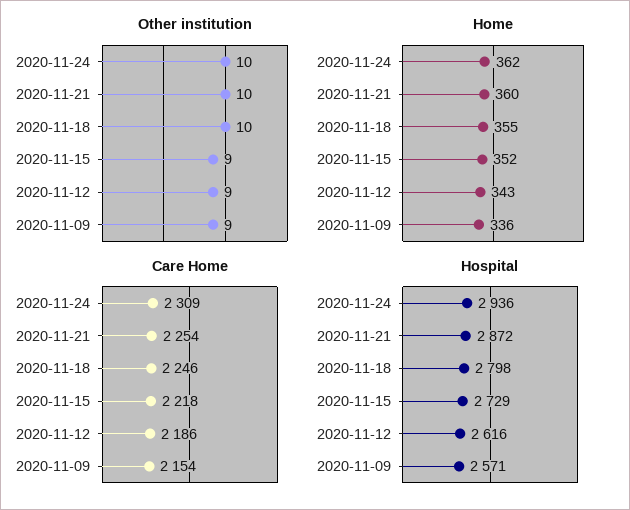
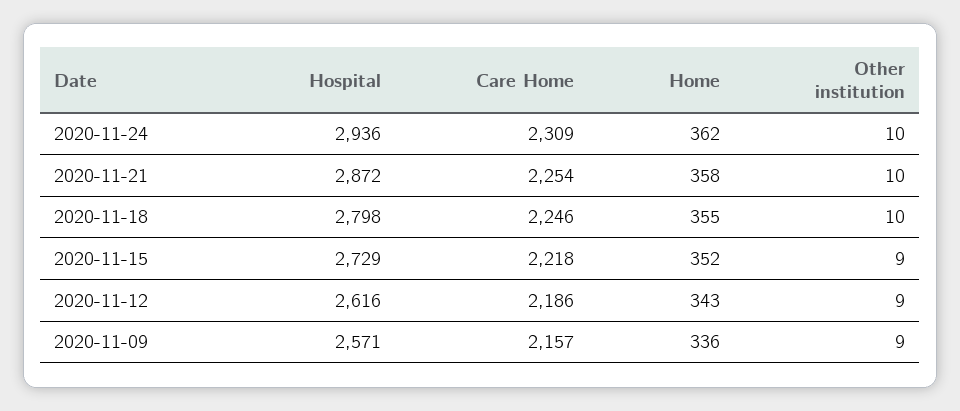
Home, 2020-11-21: 360 -> 358
Care Home, 2020-11-09: 2154 -> 2157

